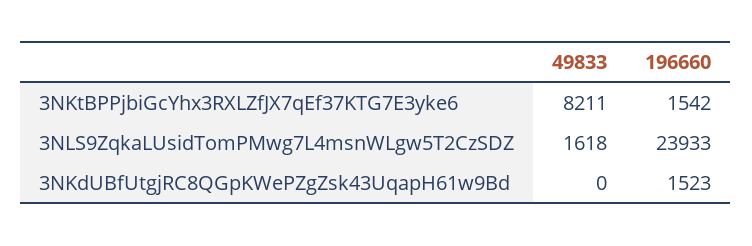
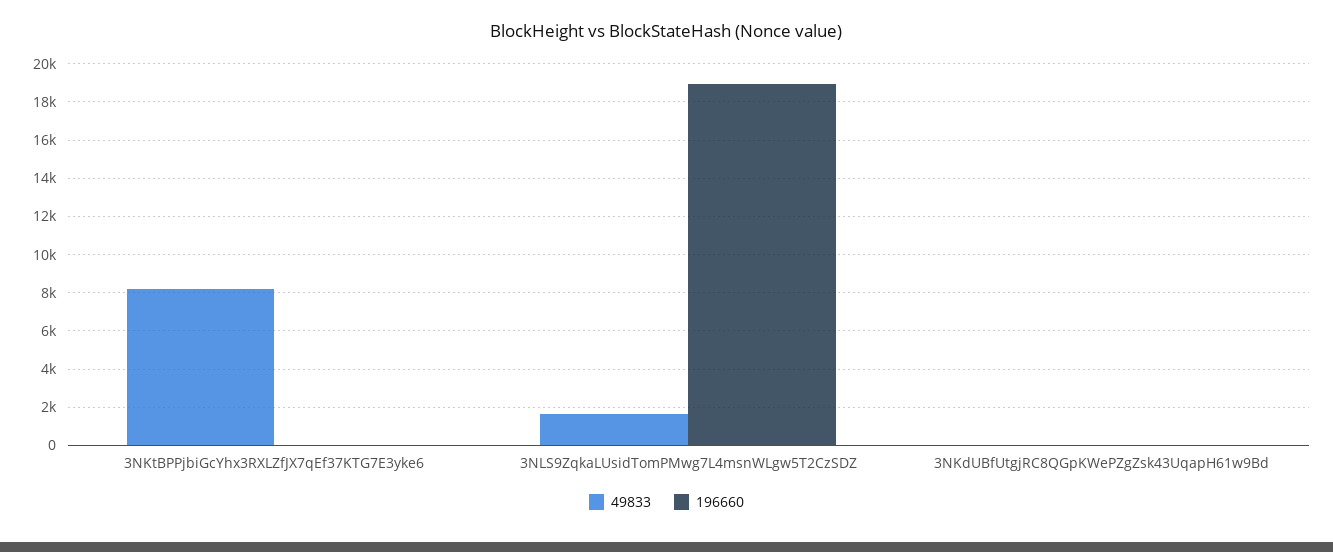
196660, 3NKtBPPjbiGcYhx3RXLZfJX7qEf37KTG7E3yke6: 1542 -> 0
196660, 3NLS9ZqkaLUsidTomPMwg7L4msnWLgw5T2CzSDZ: 23933 -> 19000
196660, 3NKdUBfUtgjRC8QGpKWePZgZsk43UqapH61w9Bd: 1523 -> 0

